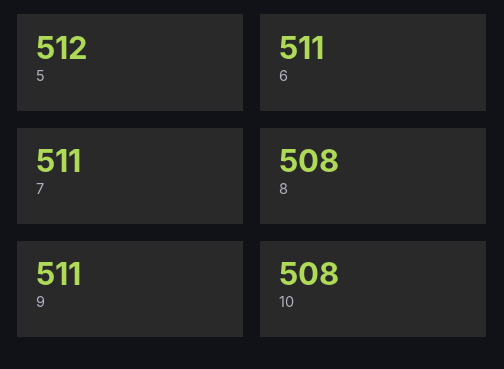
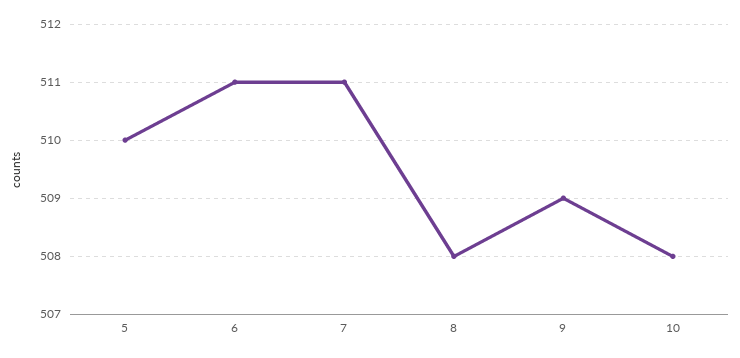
5: 512 -> 510
9: 511 -> 509

